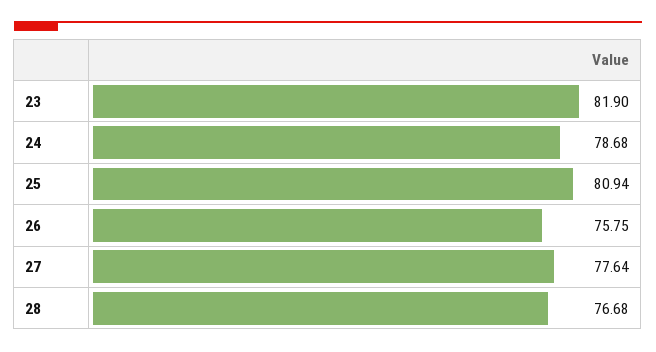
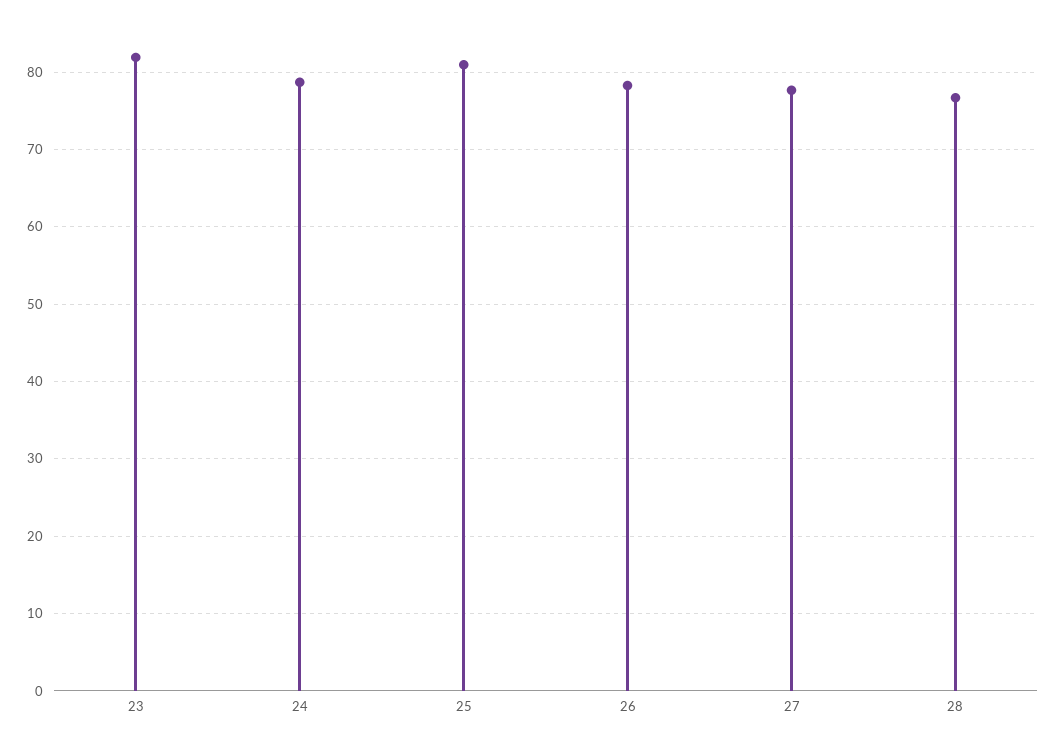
26: 75.75 -> 78

